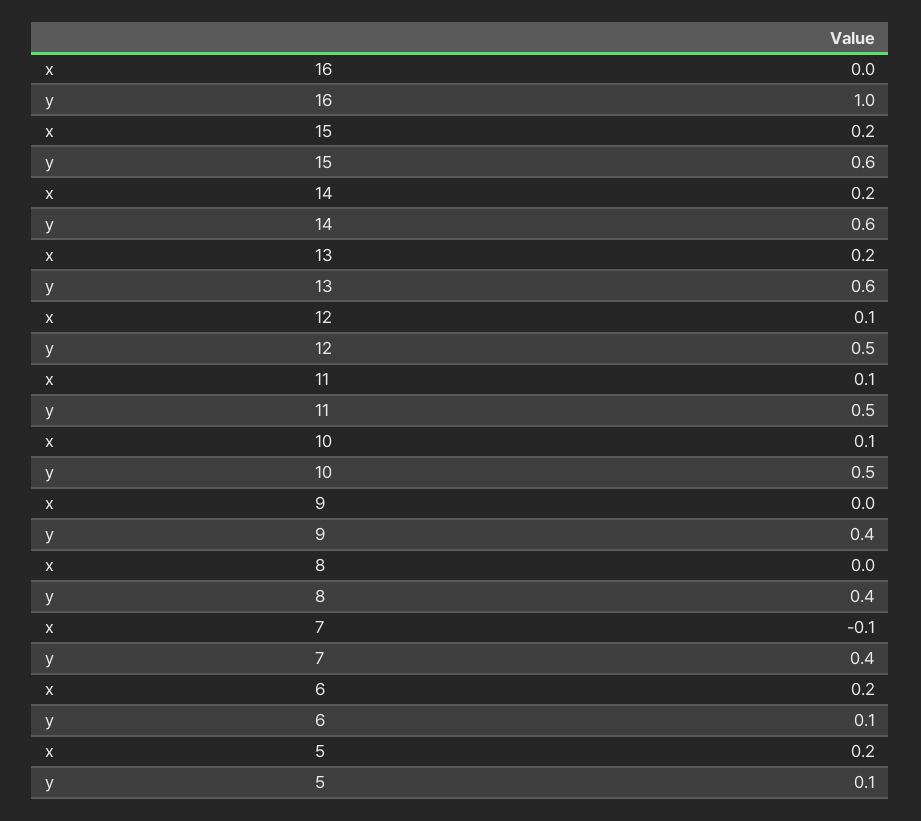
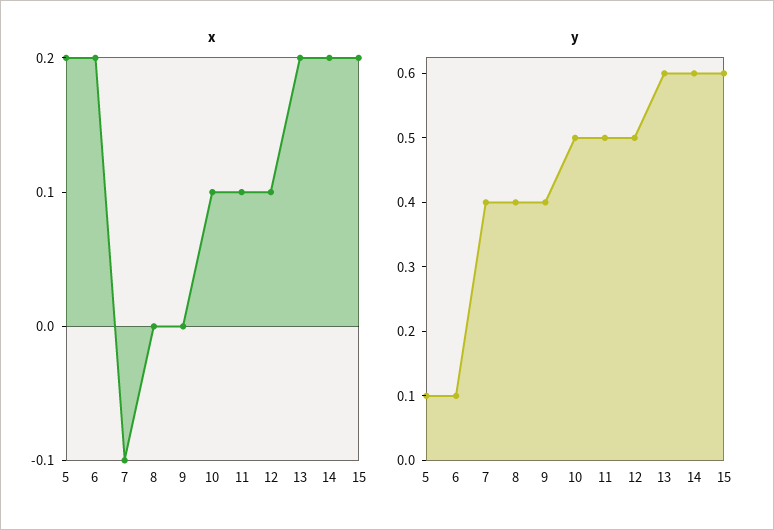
x, 16: 0 -> none
y, 16: 1 -> none

